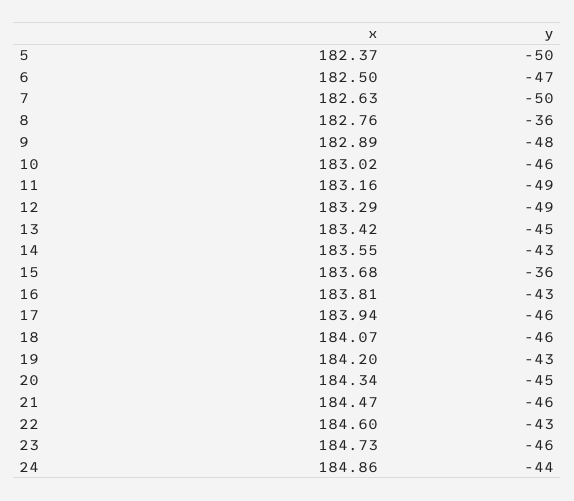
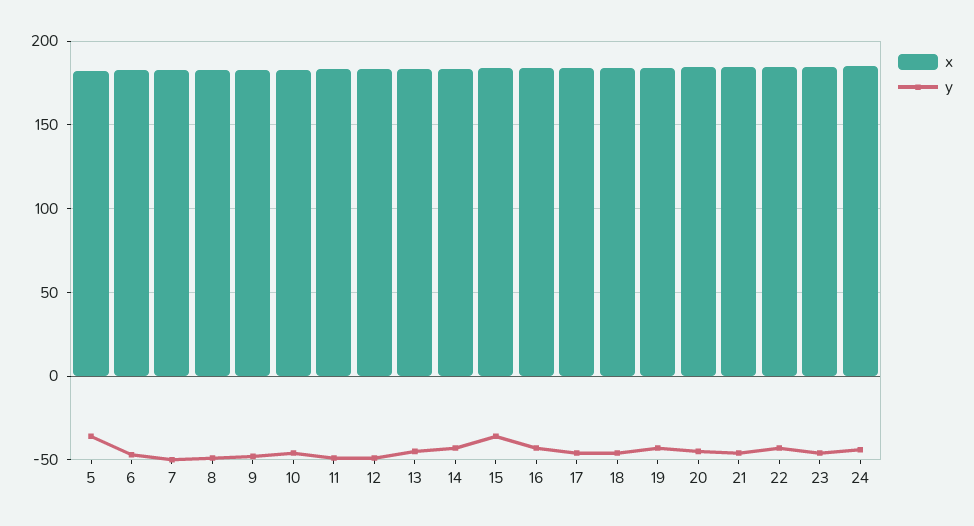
y, 5: -50 -> -35
y, 8: -36 -> -50

